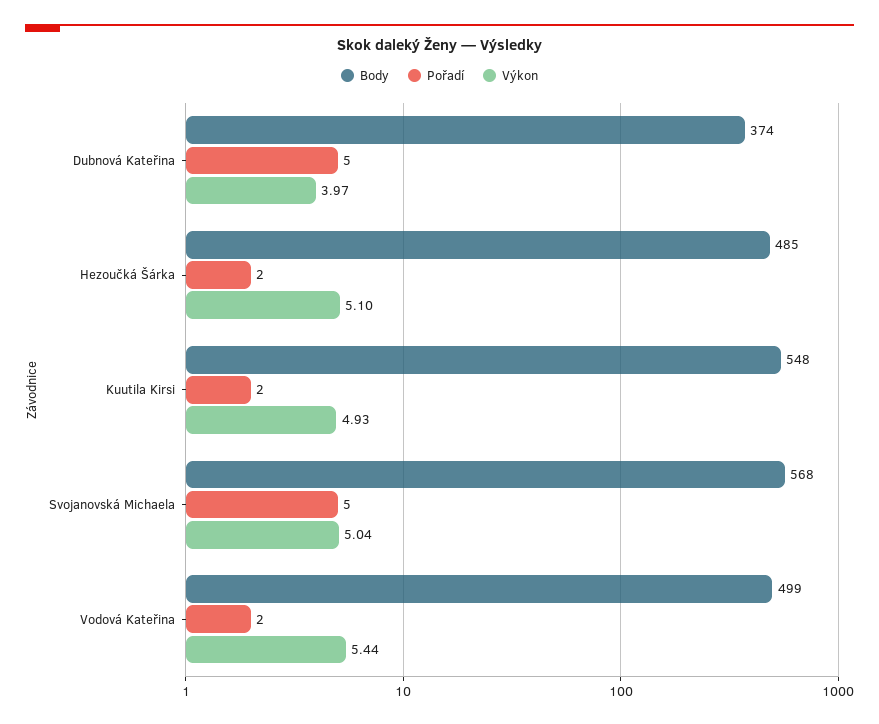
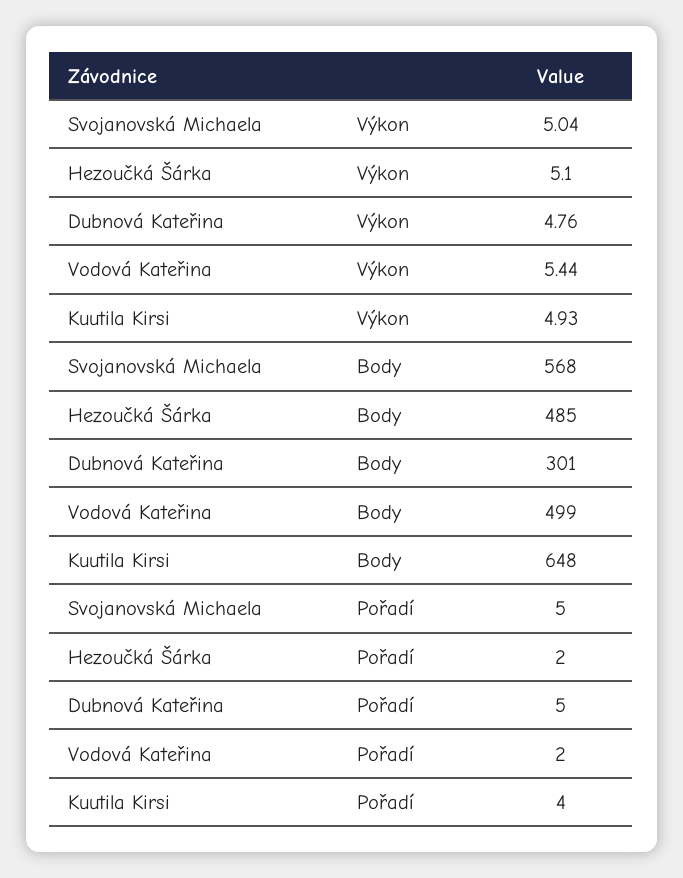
Body, Dubnová Kateřina: 374 -> 301
Výkon, Dubnová Kateřina: 3.97 -> 4.76
Body, Kuutila Kirsi: 548 -> 648
Pořadí, Kuutila Kirsi: 2 -> 4

